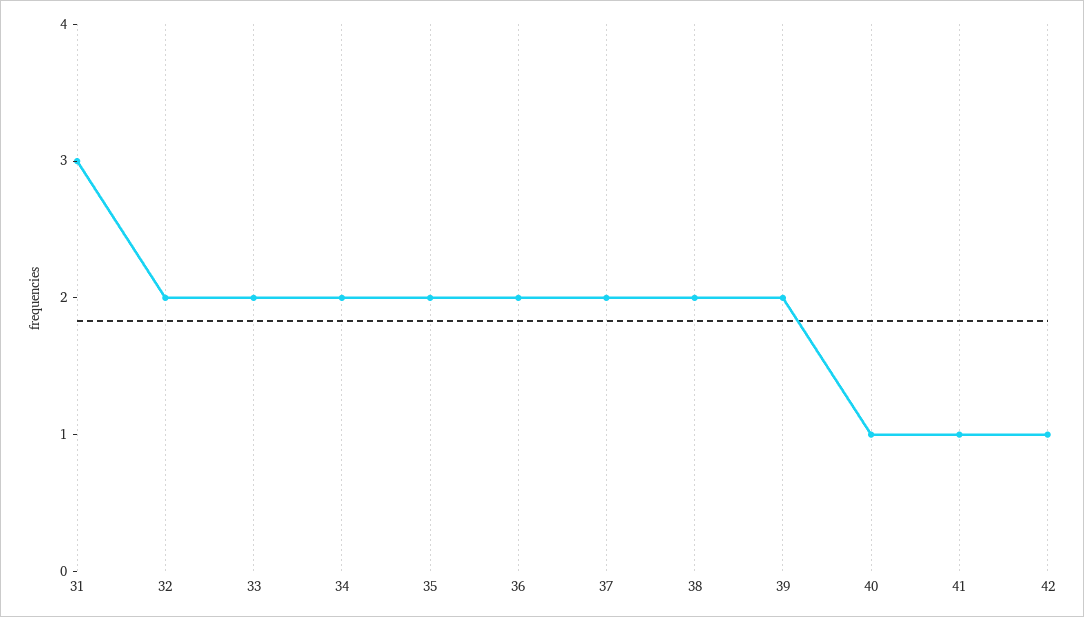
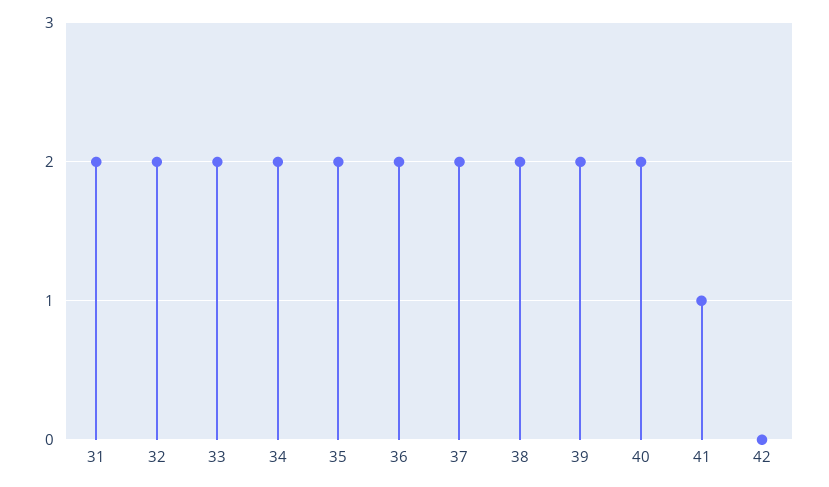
31: 3 -> 2
40: 1 -> 2
42: 1 -> 0

